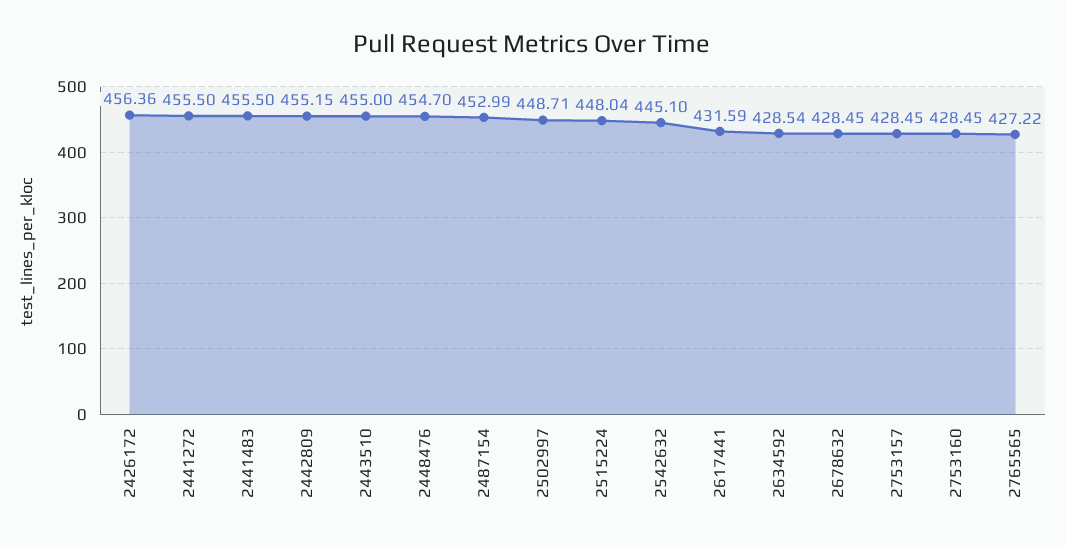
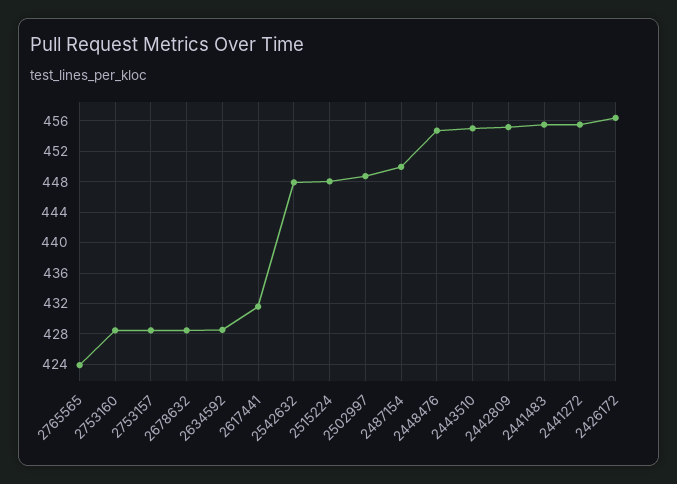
2487154: 452.99 -> 450
2542632: 445.1 -> 448
2765565: 427.22 -> 424

